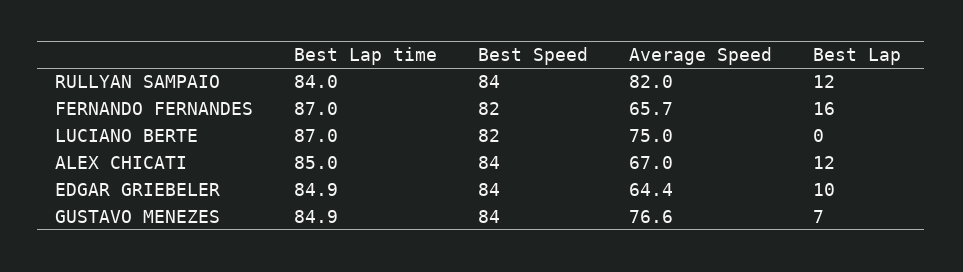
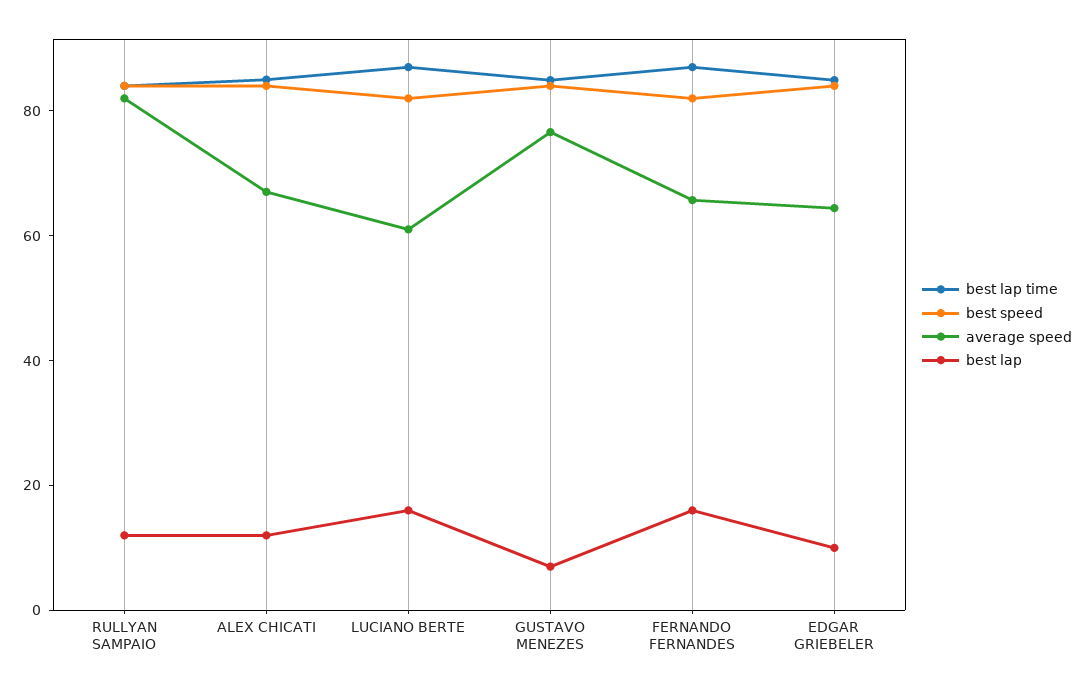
Average Speed, LUCIANO BERTE: 75 -> 60
Best Lap, LUCIANO BERTE: 0 -> 15

